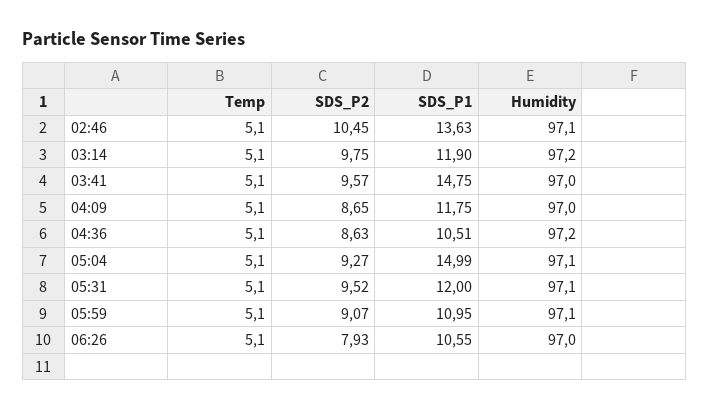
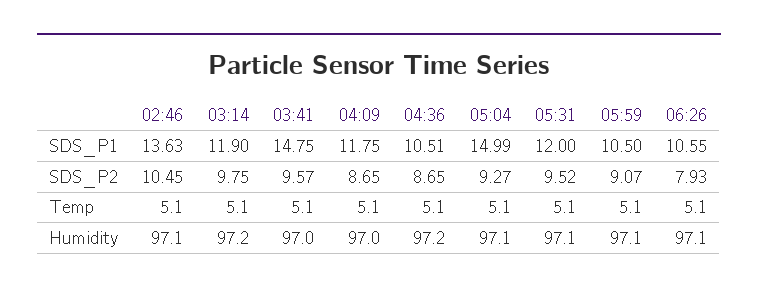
SDS_P2, 04:36: 8.63 -> 8.65
SDS_P1, 05:59: 10.95 -> 10.5
Humidity, 06:26: 97 -> 97.1

